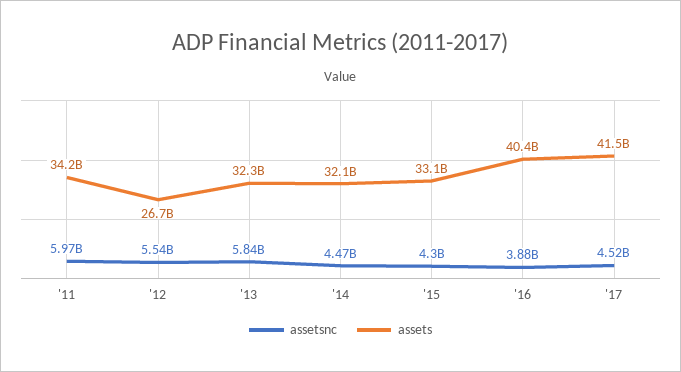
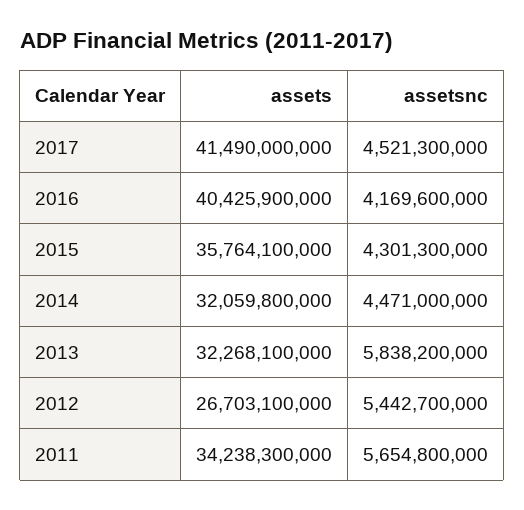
assetsnc, '11: 5970000000 -> 5654800000
assetsnc, '12: 5540000000 -> 5442700000
assets, '15: 33100000000 -> 35764100000
assetsnc, '16: 3880000000 -> 4169600000

